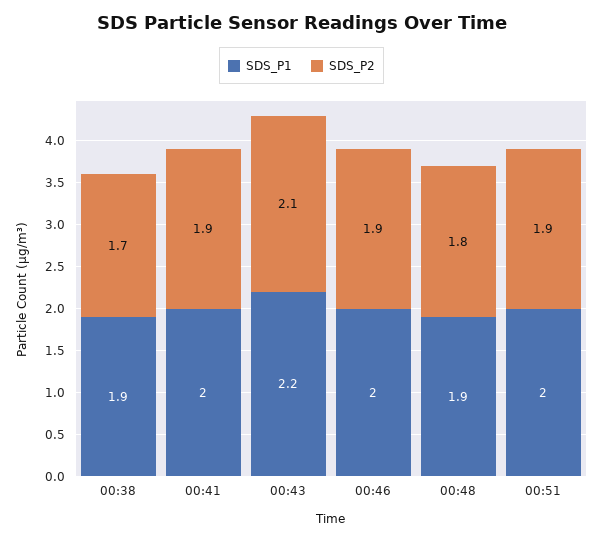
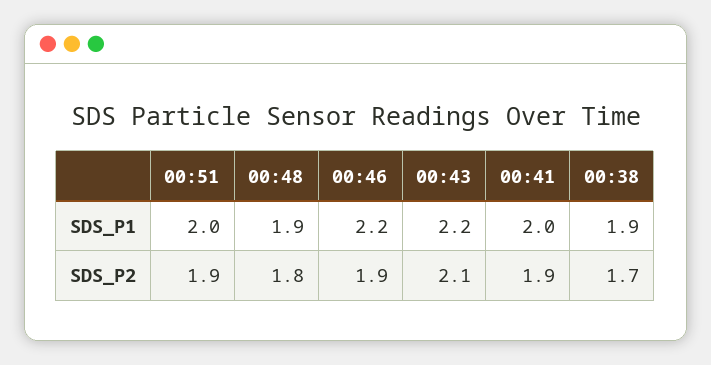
SDS_P1, 00:46: 2 -> 2.2

